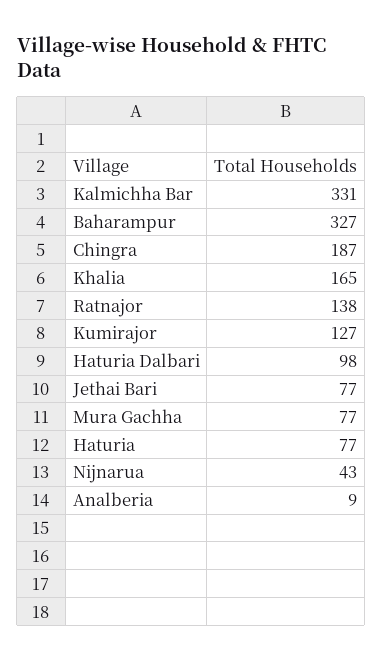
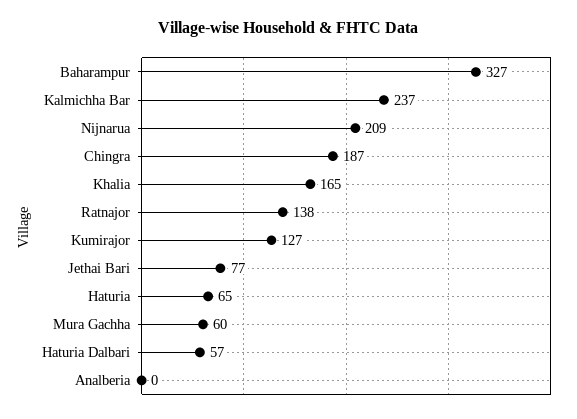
Kalmichha Bar: 331 -> 237
Haturia Dalbari: 98 -> 57
Mura Gachha: 77 -> 60
Haturia: 77 -> 65
Nijnarua: 43 -> 209
Analberia: 9 -> 0

